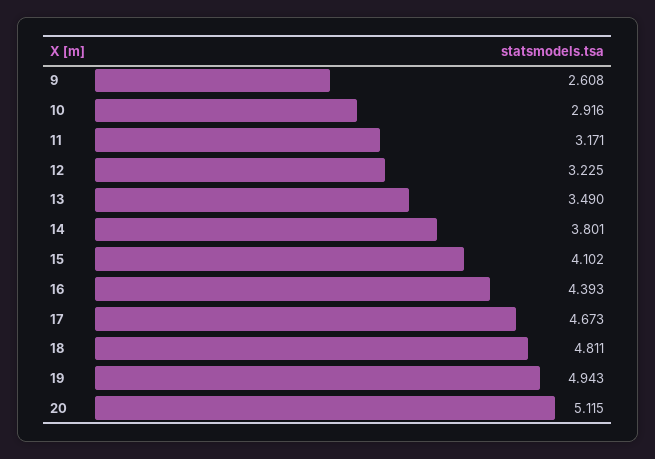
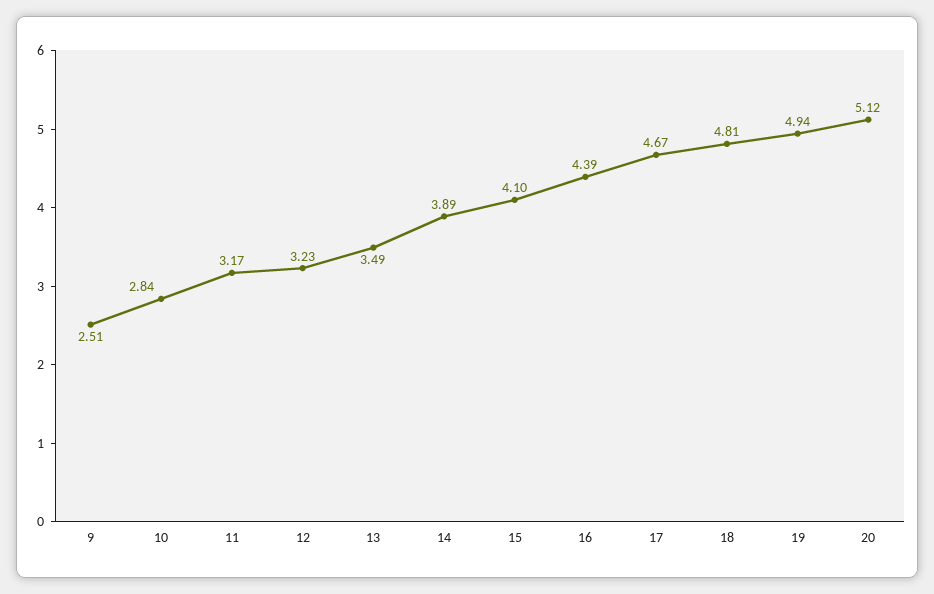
9: 2.608 -> 2.51
10: 2.916 -> 2.84
14: 3.801 -> 3.89

